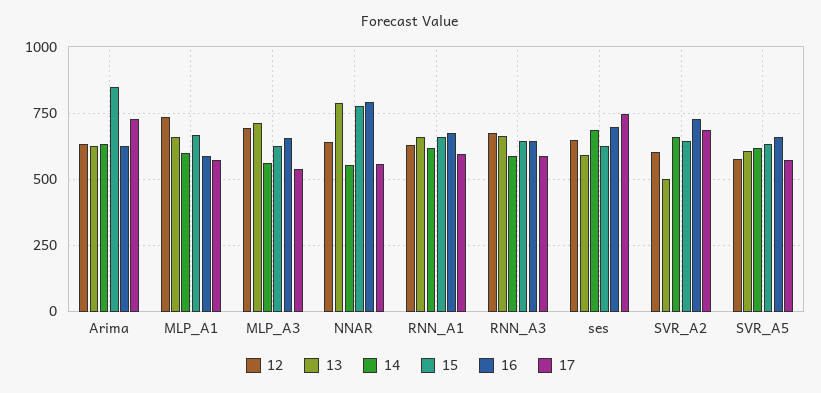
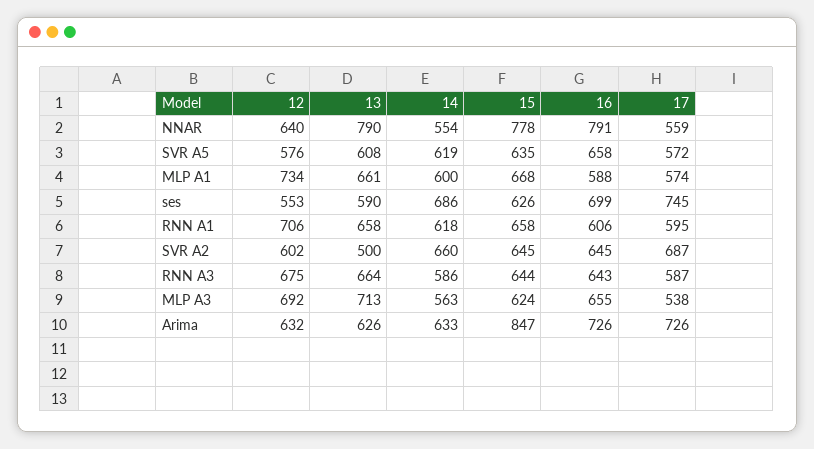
16, Arima: 625 -> 726
12, RNN_A1: 625 -> 706
16, RNN_A1: 675 -> 606
12, ses: 650 -> 553
16, SVR_A2: 725 -> 645

